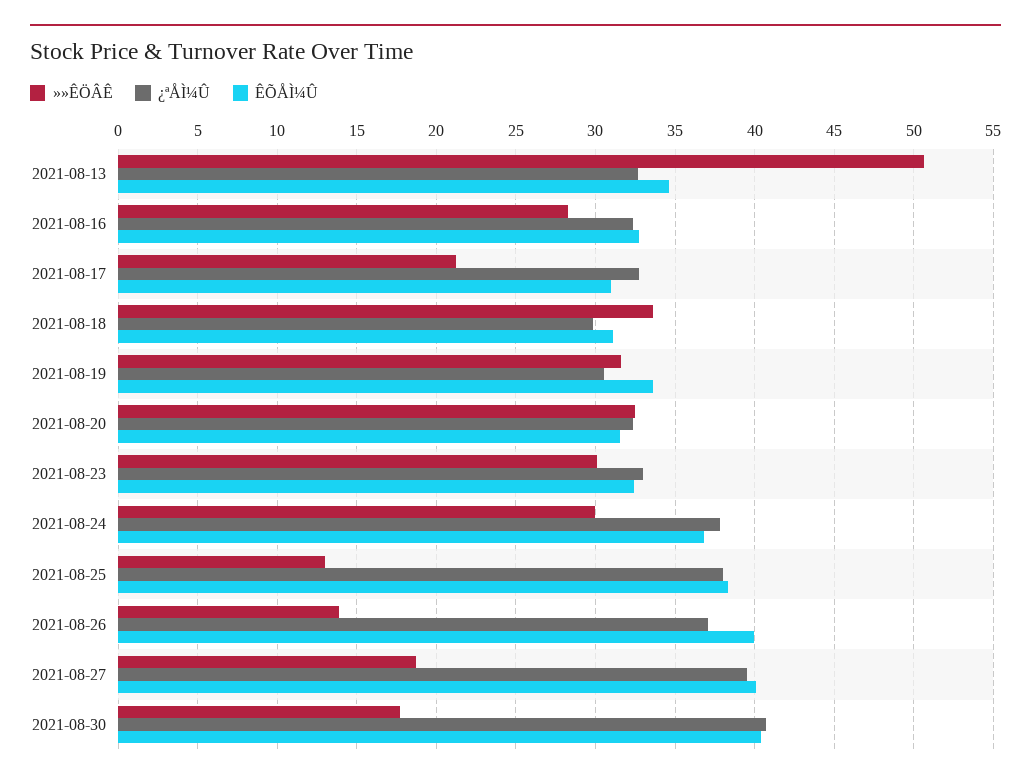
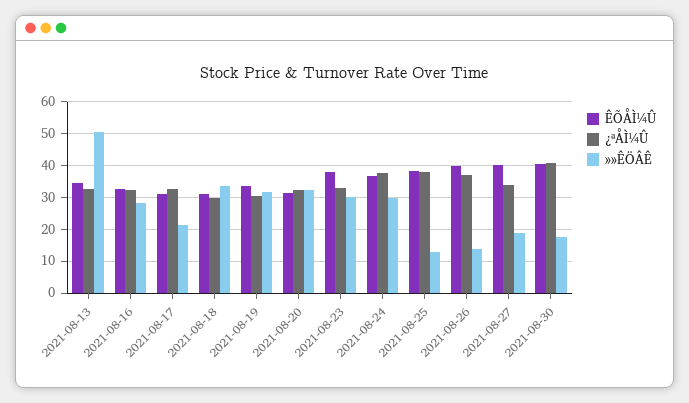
ÊÕÅÌ¼Û, 2021-08-23: 32.5 -> 38
¿ªÅÌ¼Û, 2021-08-27: 39.5 -> 34

